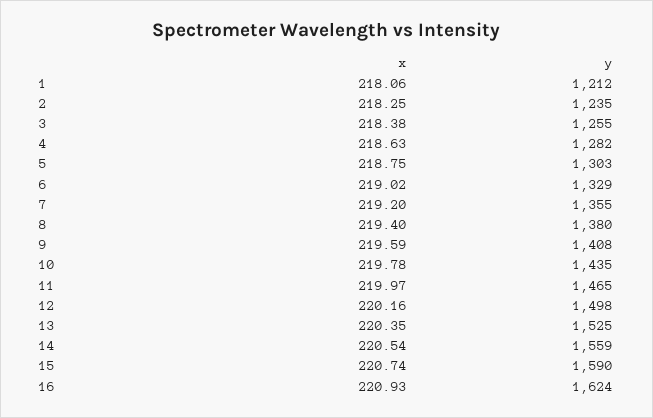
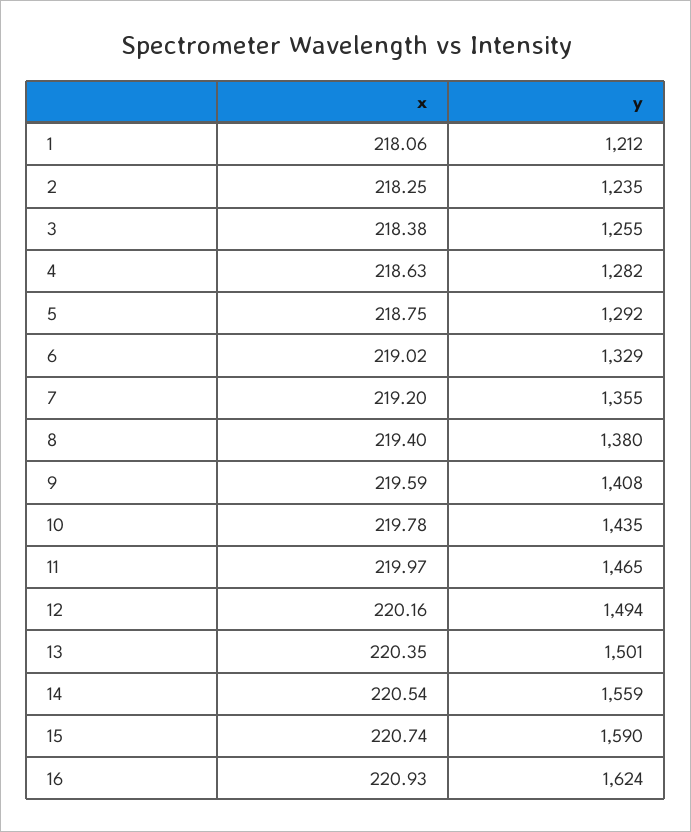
y, 5: 1303 -> 1292
y, 12: 1498 -> 1494
y, 13: 1525 -> 1501

